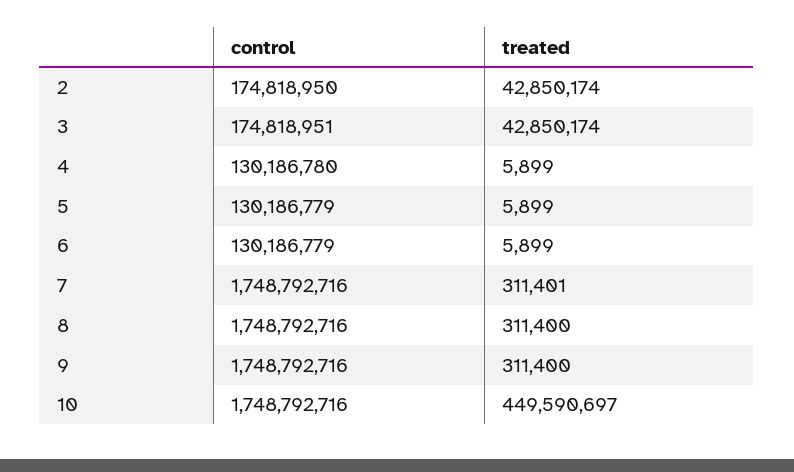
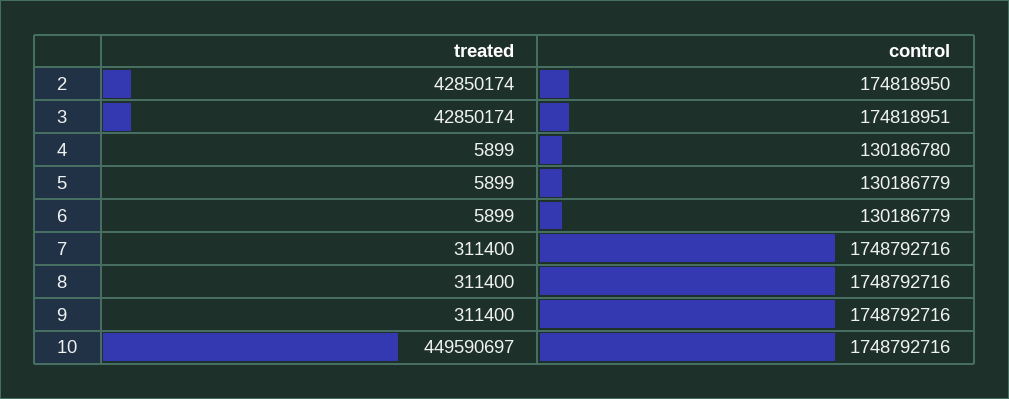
treated, 7: 311401 -> 311400

